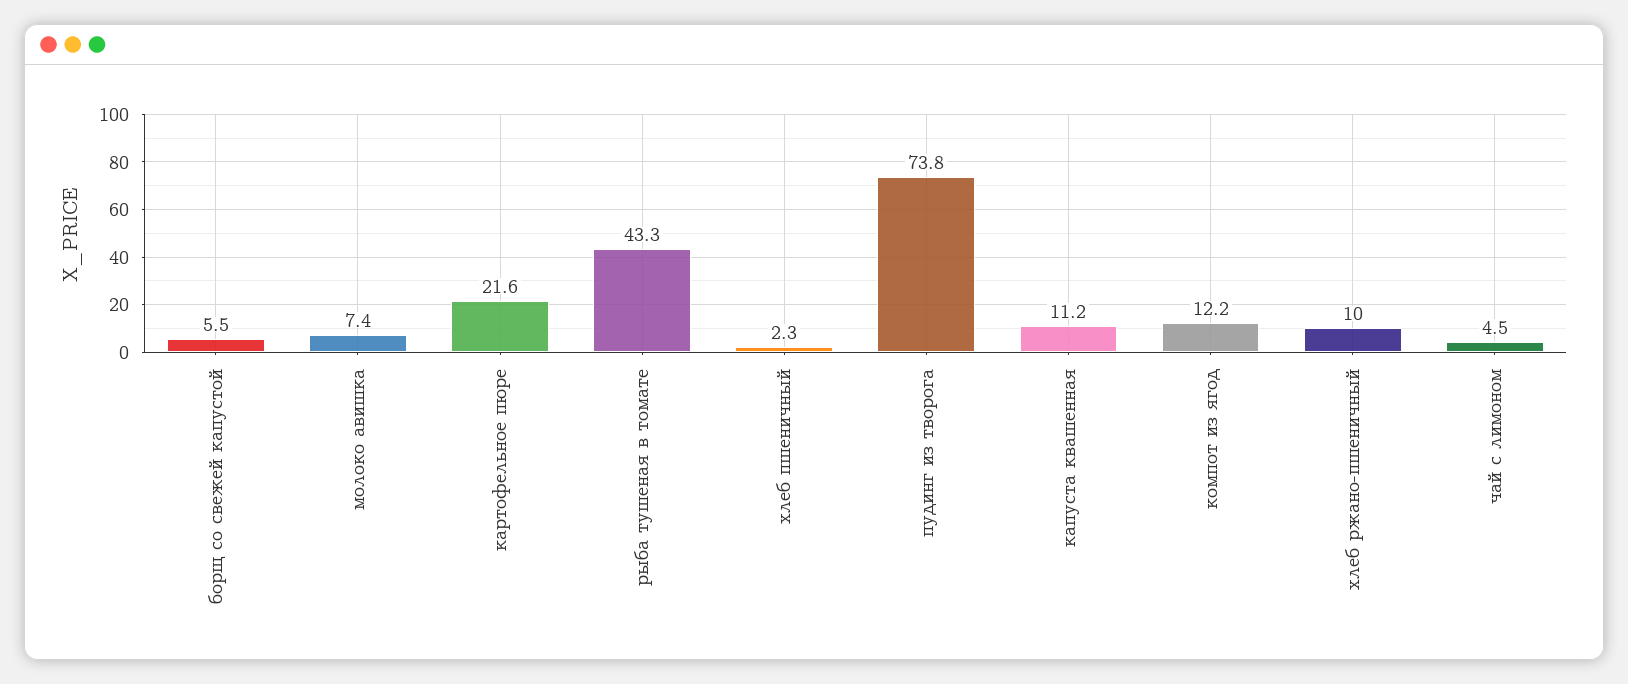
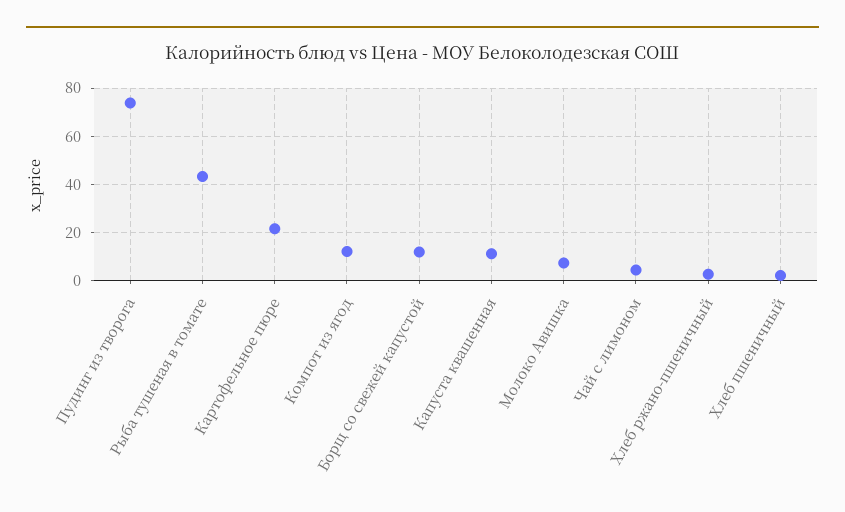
борщ со свежей капустой: 5.5 -> 12.5
хлеб ржано-пшеничный: 10 -> 2.5

